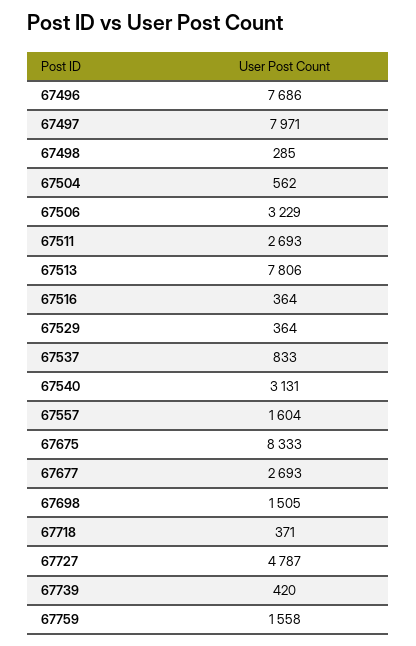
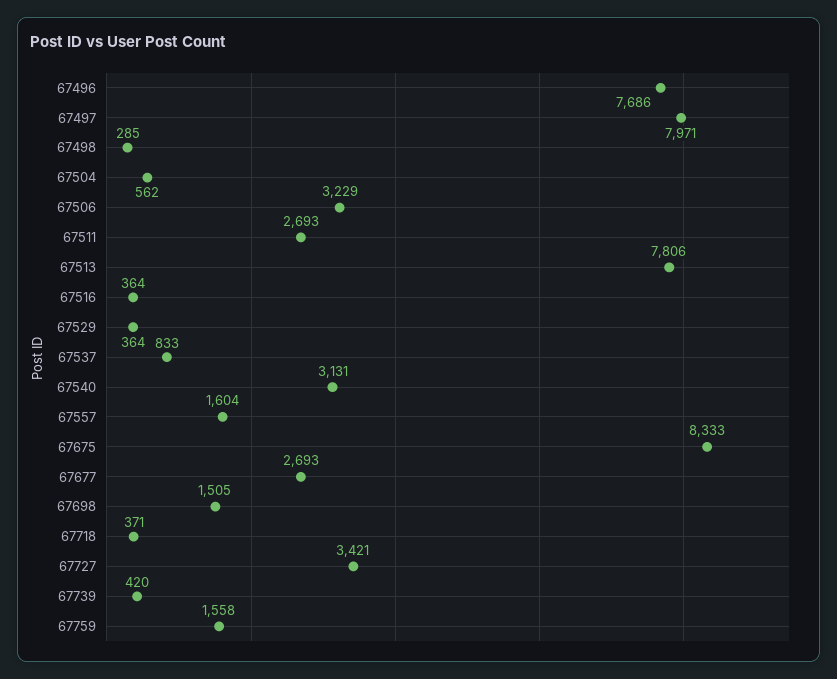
67727: 4787 -> 3421

